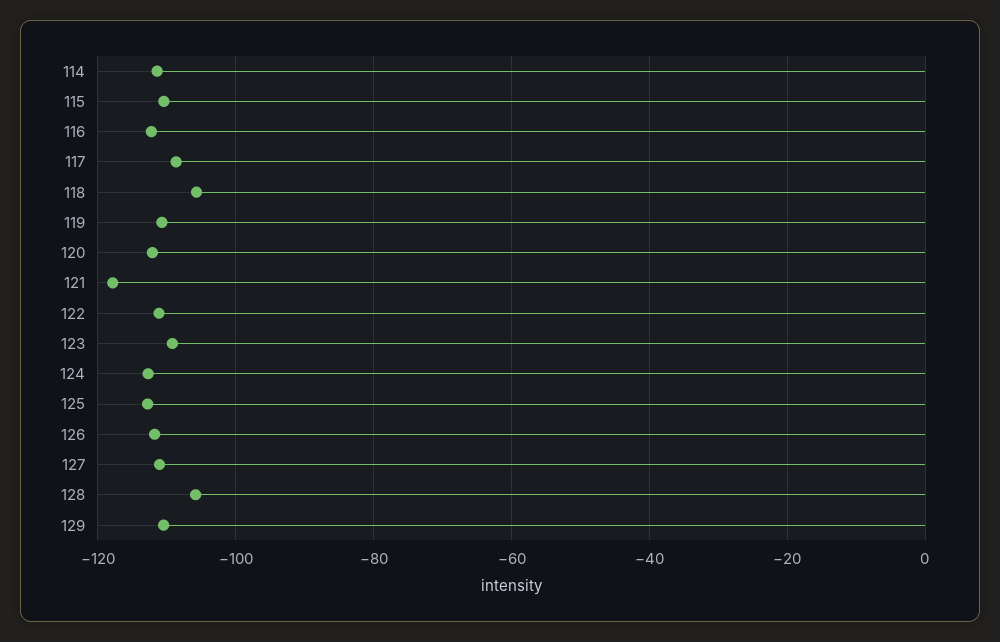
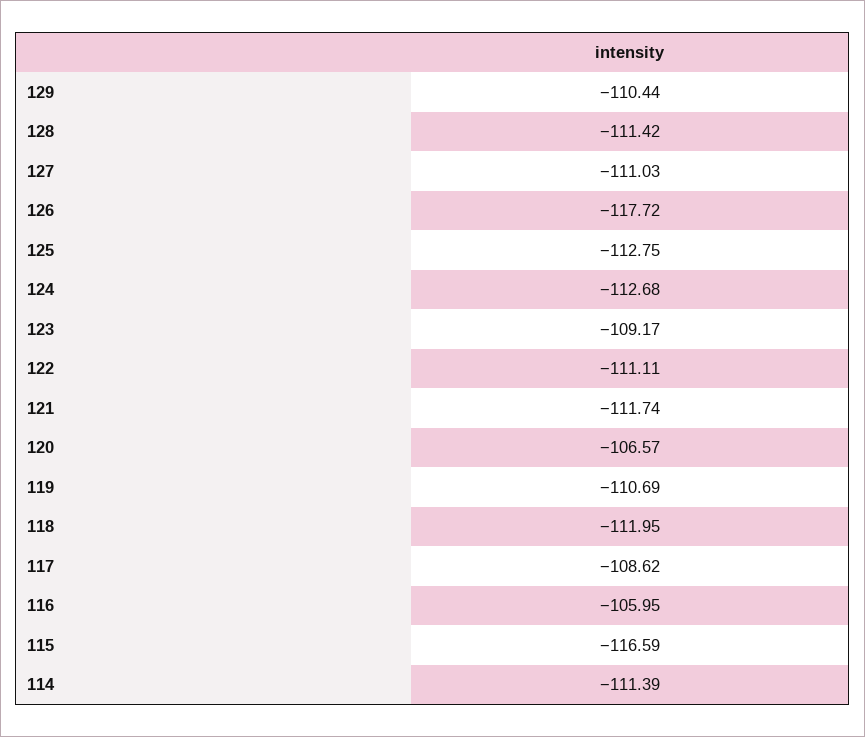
115: -110 -> -116.59
116: -112 -> -105.95
118: -106 -> -111.95
120: -112 -> -106.57
121: -118 -> -111.74
126: -112 -> -117.72
128: -106 -> -111.42

